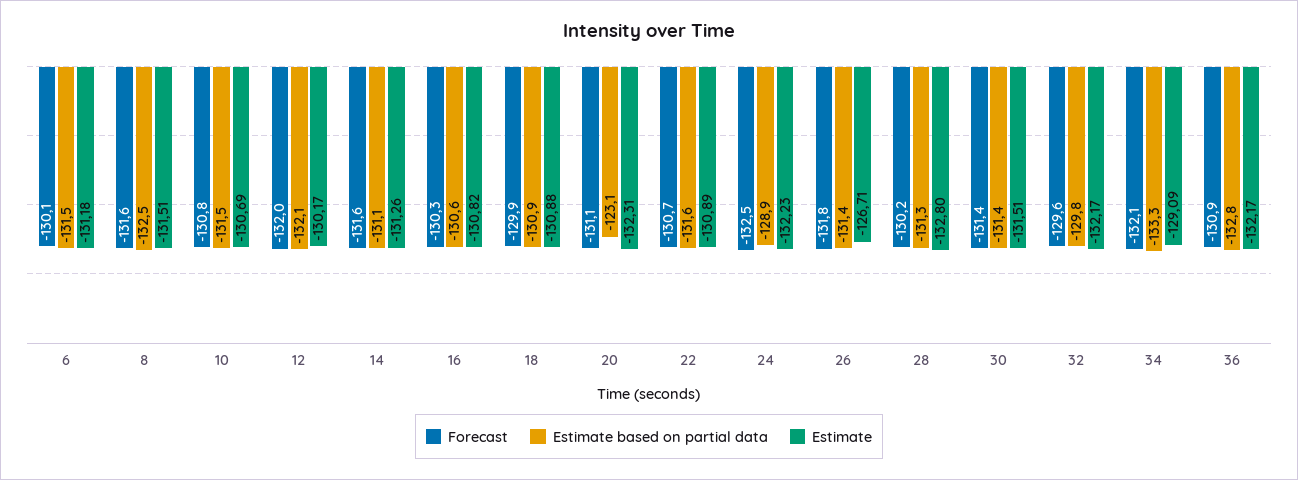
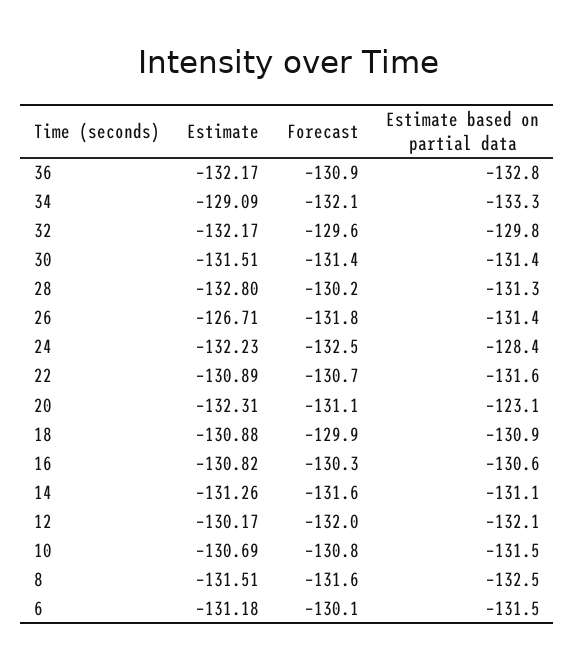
Estimate based on partial data, 24: -128.9 -> -128.4

